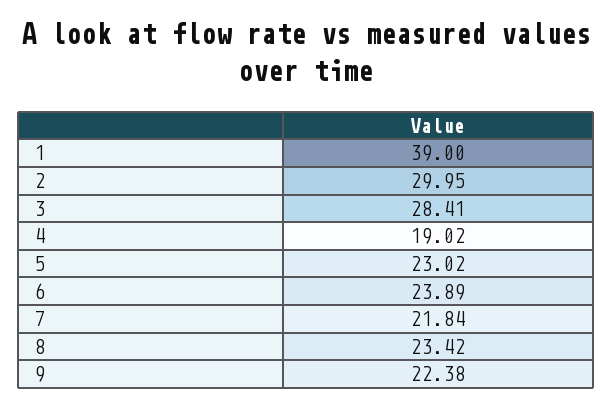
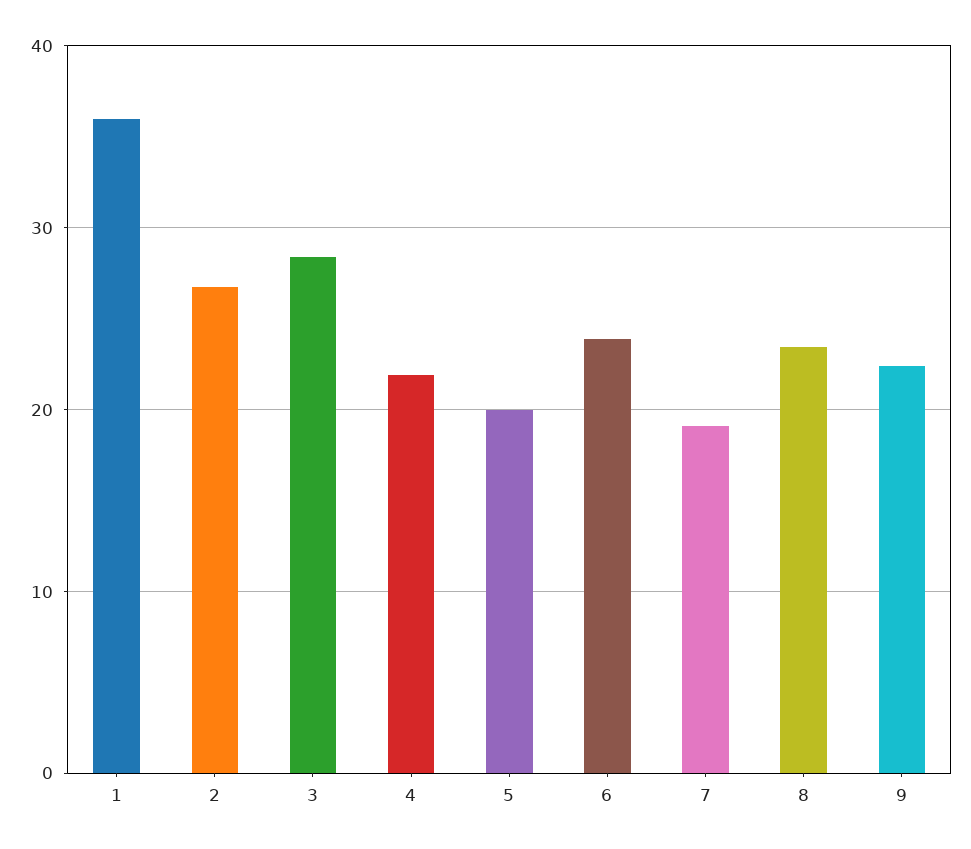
1: 39 -> 36
2: 29.95 -> 27
4: 19.02 -> 22
5: 23.02 -> 20
7: 21.84 -> 19

